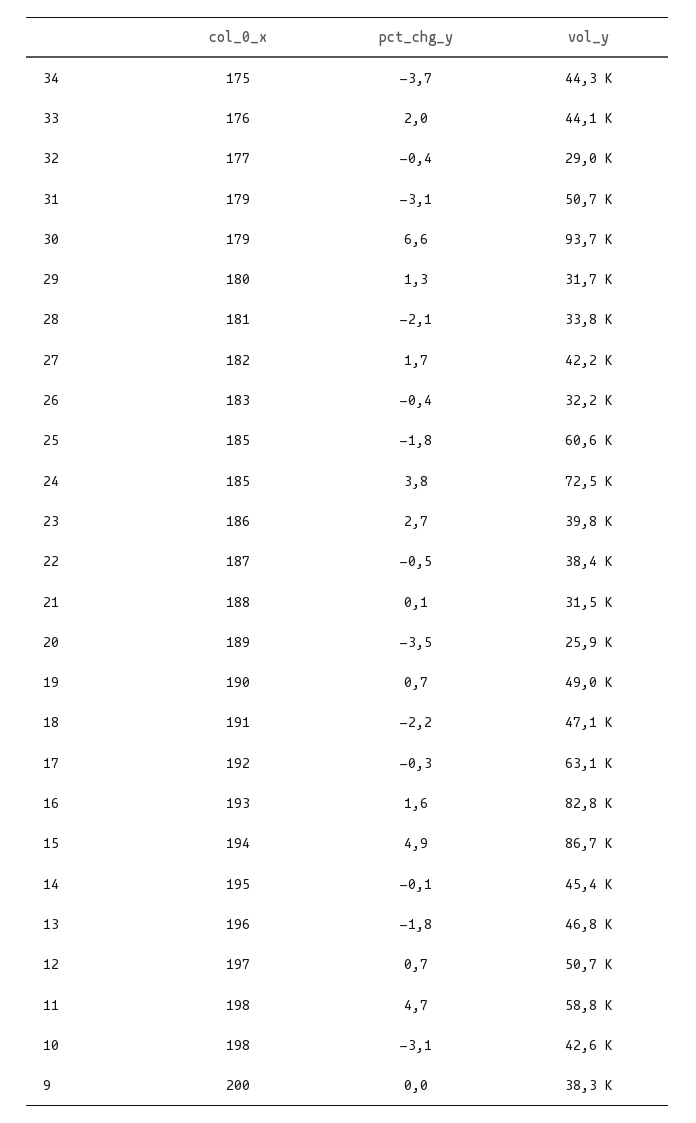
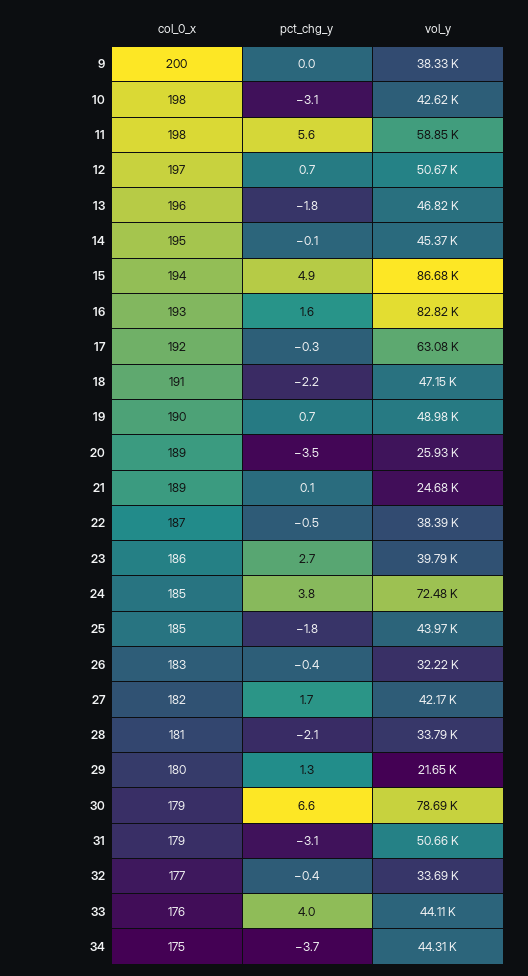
pct_chg_y, 33: 2 -> 4
vol_y, 32: 29000 -> 33690
vol_y, 30: 93700 -> 78690
vol_y, 29: 31700 -> 21650
vol_y, 25: 60600 -> 43970
col_0_x, 21: 188 -> 189
vol_y, 21: 31500 -> 24680
pct_chg_y, 11: 4.7 -> 5.6

